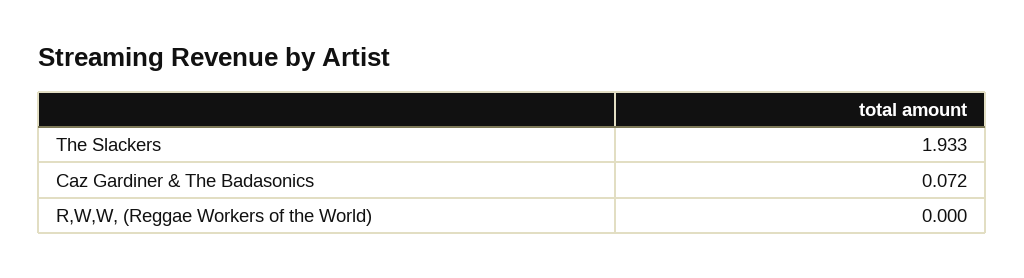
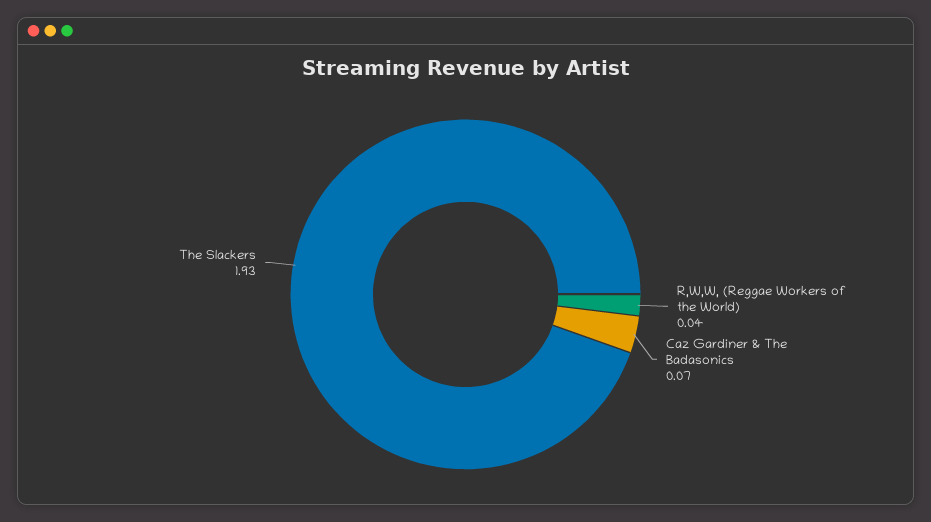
R,W,W, (Reggae Workers of the World): 0 -> 0.04

